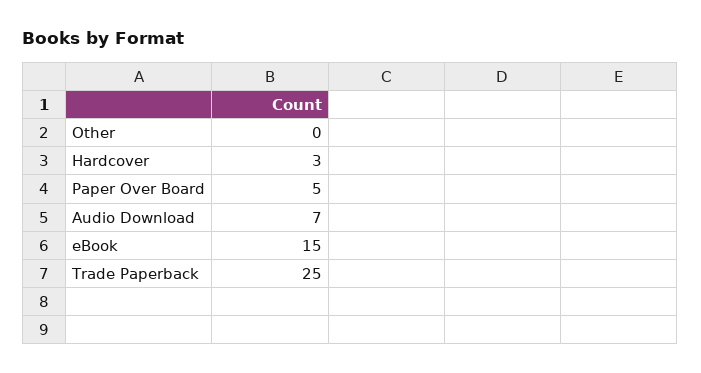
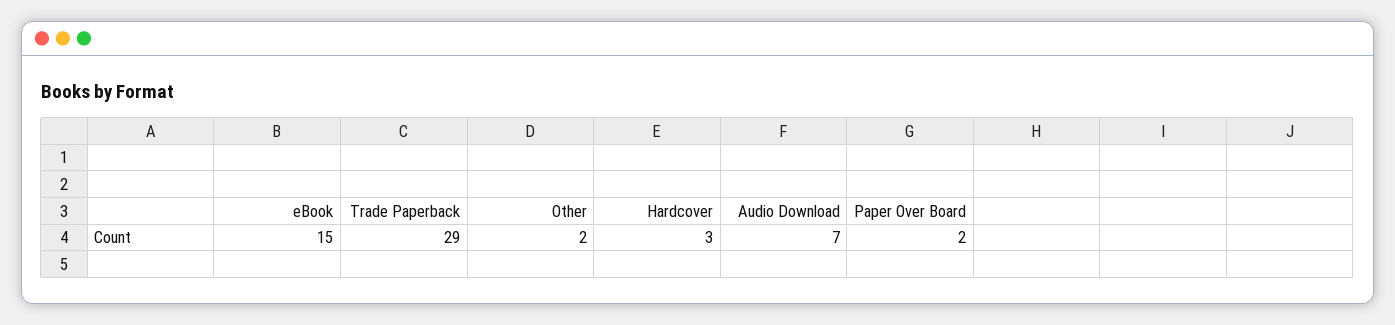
Other: 0 -> 2
Paper Over Board: 5 -> 2
Trade Paperback: 25 -> 29

